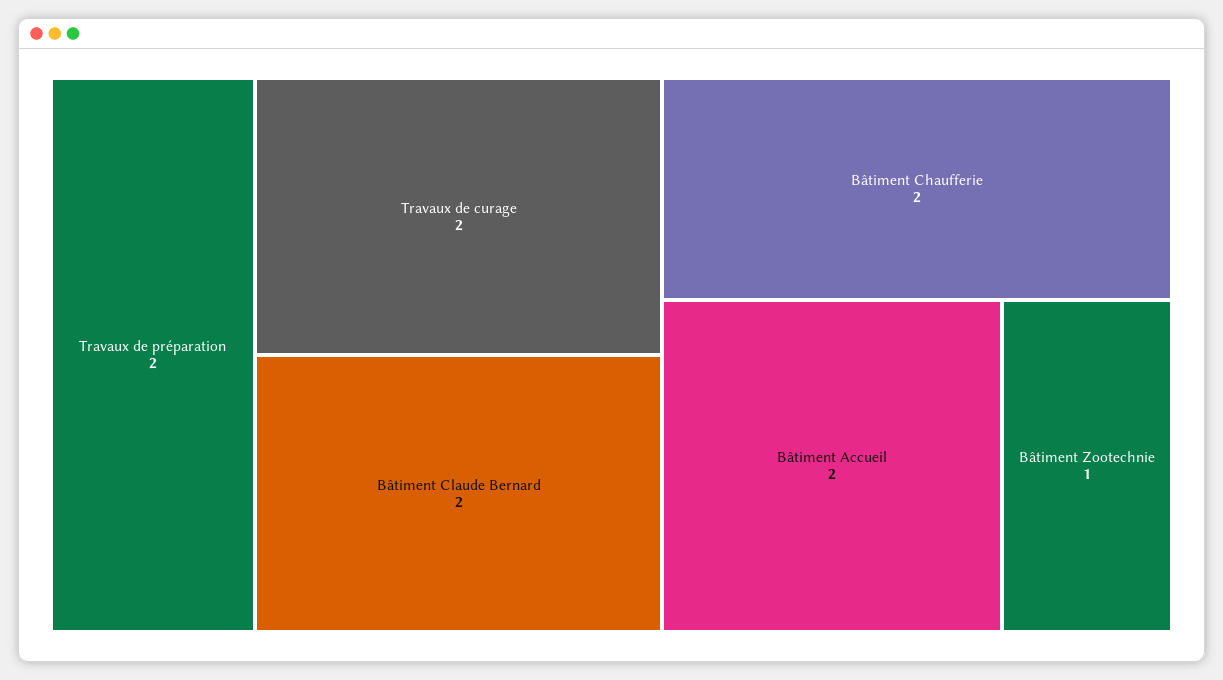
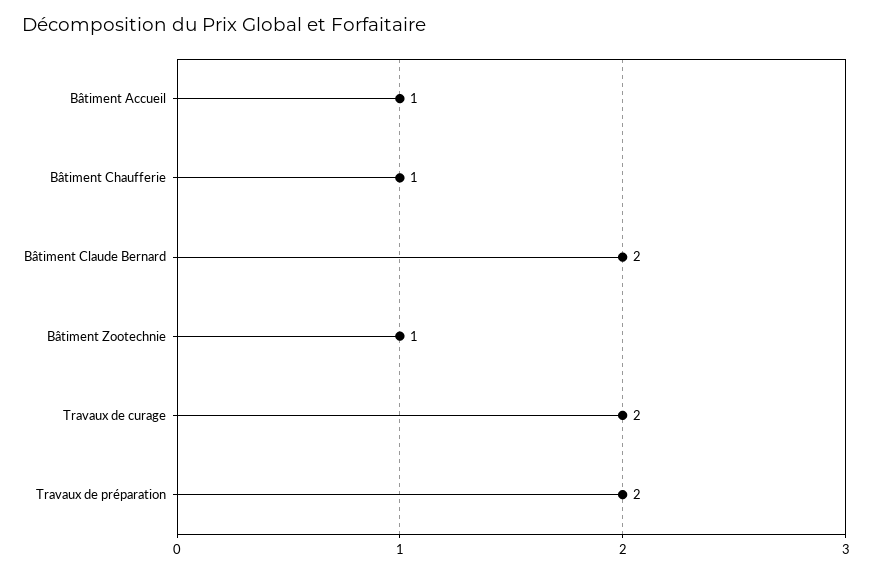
Bâtiment Chaufferie: 2 -> 1
Bâtiment Accueil: 2 -> 1

